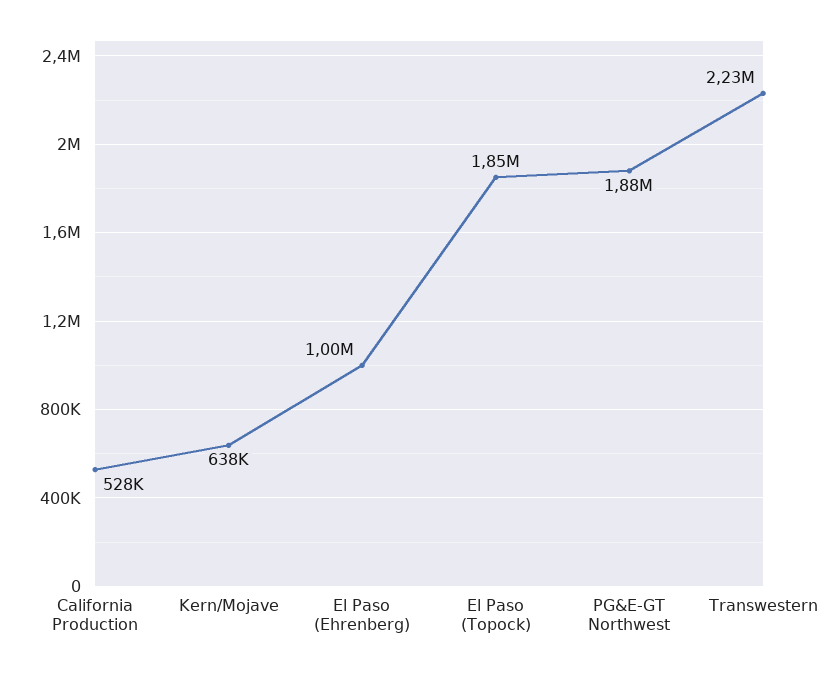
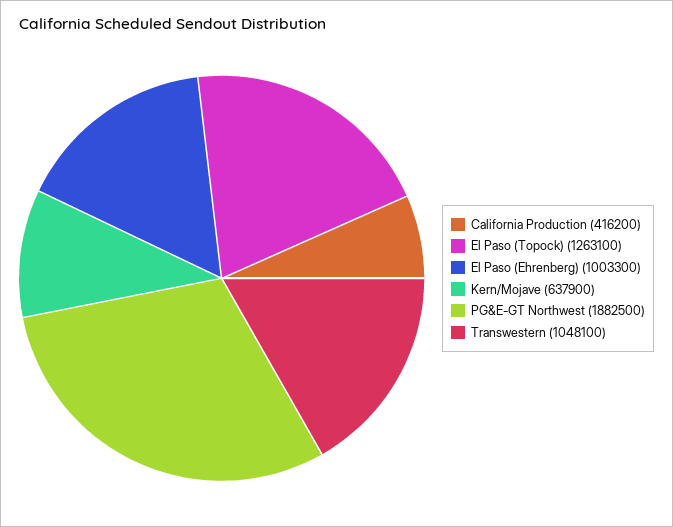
California Production: 528000 -> 416200
El Paso (Topock): 1850000 -> 1263100
Transwestern: 2230000 -> 1048100

